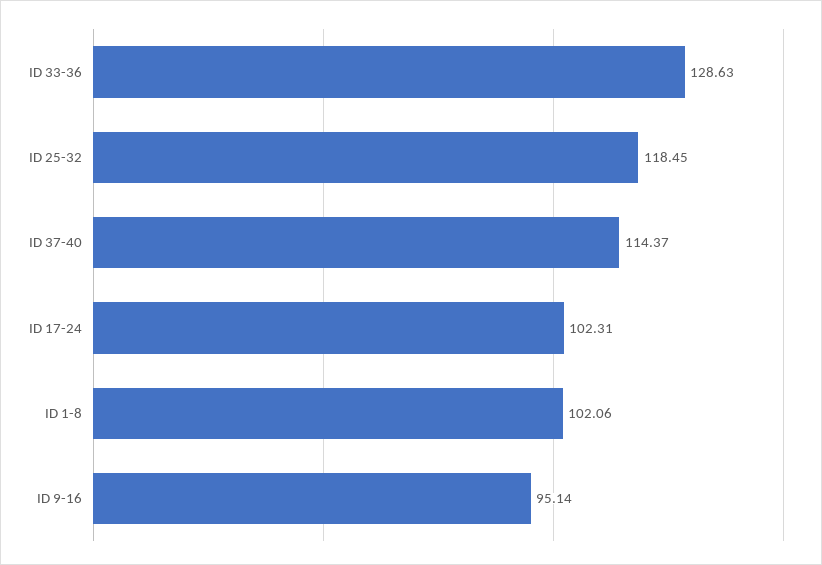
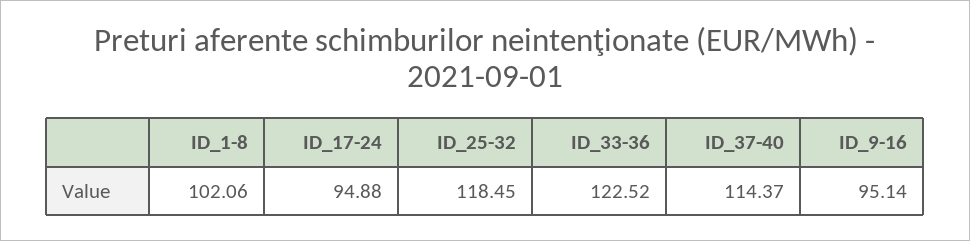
ID 33-36: 128.63 -> 122.52
ID 17-24: 102.31 -> 94.88

